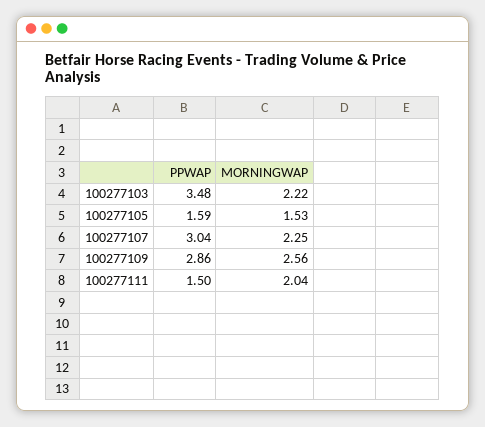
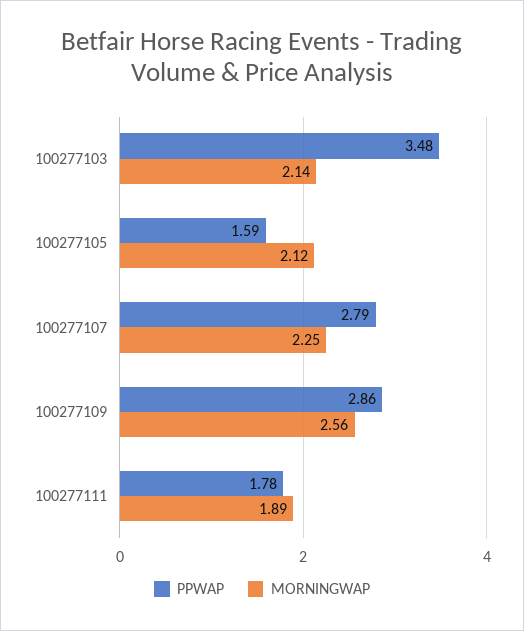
MORNINGWAP, 100277103: 2.22 -> 2.14
MORNINGWAP, 100277105: 1.53 -> 2.12
PPWAP, 100277107: 3.04 -> 2.79
PPWAP, 100277111: 1.5 -> 1.78
MORNINGWAP, 100277111: 2.04 -> 1.89

